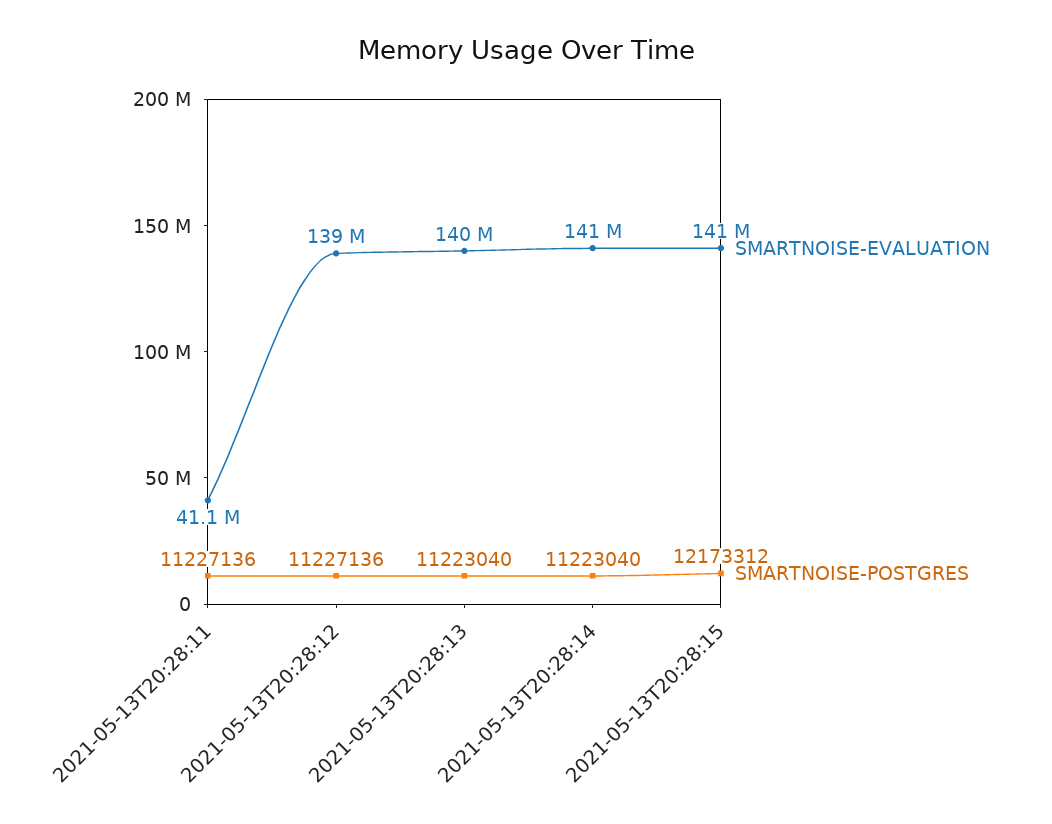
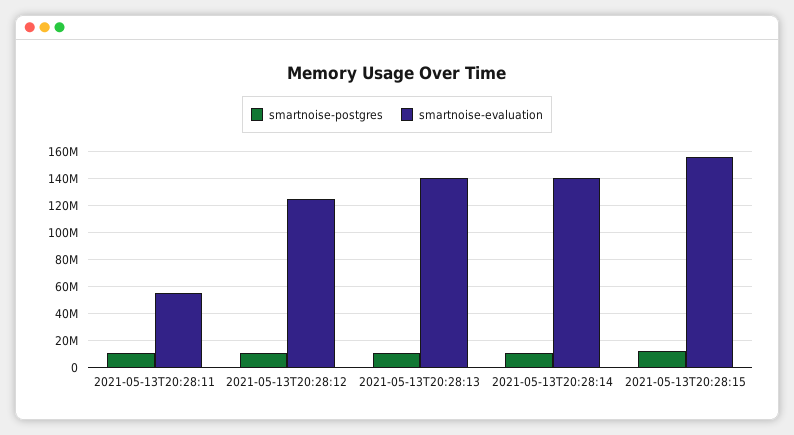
SMARTNOISE-EVALUATION, 2021-05-13T20:28:11: 41100000 -> 55000000
SMARTNOISE-EVALUATION, 2021-05-13T20:28:12: 139000000 -> 125000000
SMARTNOISE-EVALUATION, 2021-05-13T20:28:15: 141000000 -> 155000000

